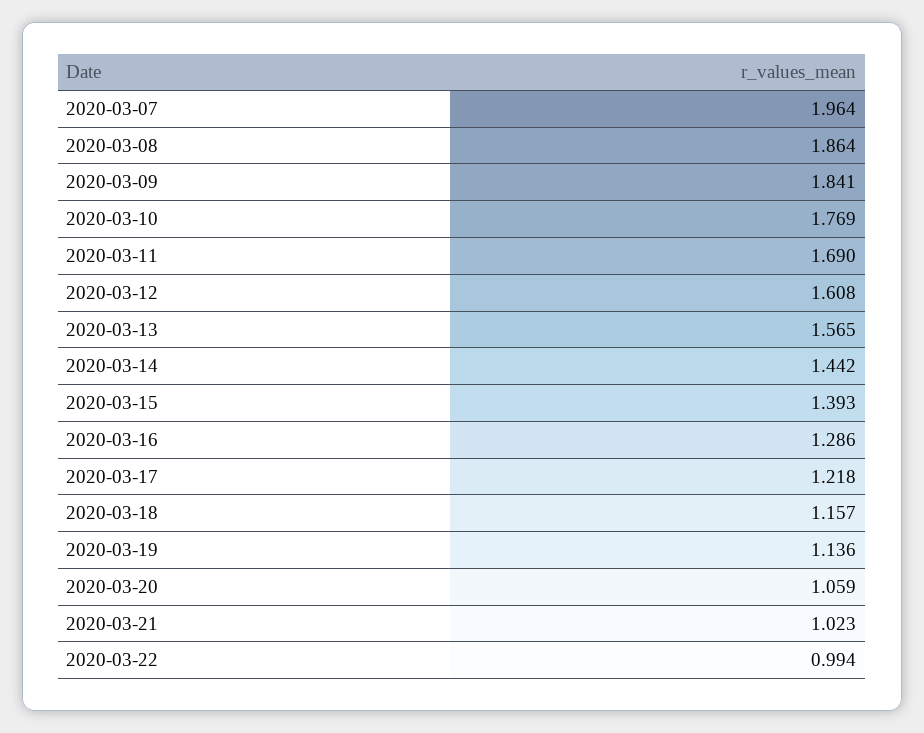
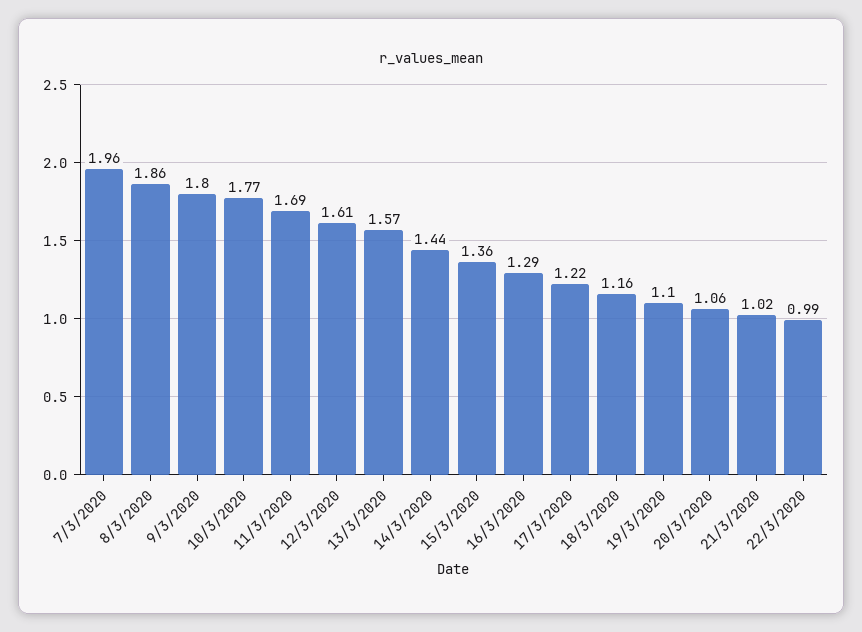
2020-03-09: 1.841 -> 1.8
2020-03-15: 1.393 -> 1.36
2020-03-19: 1.136 -> 1.1

